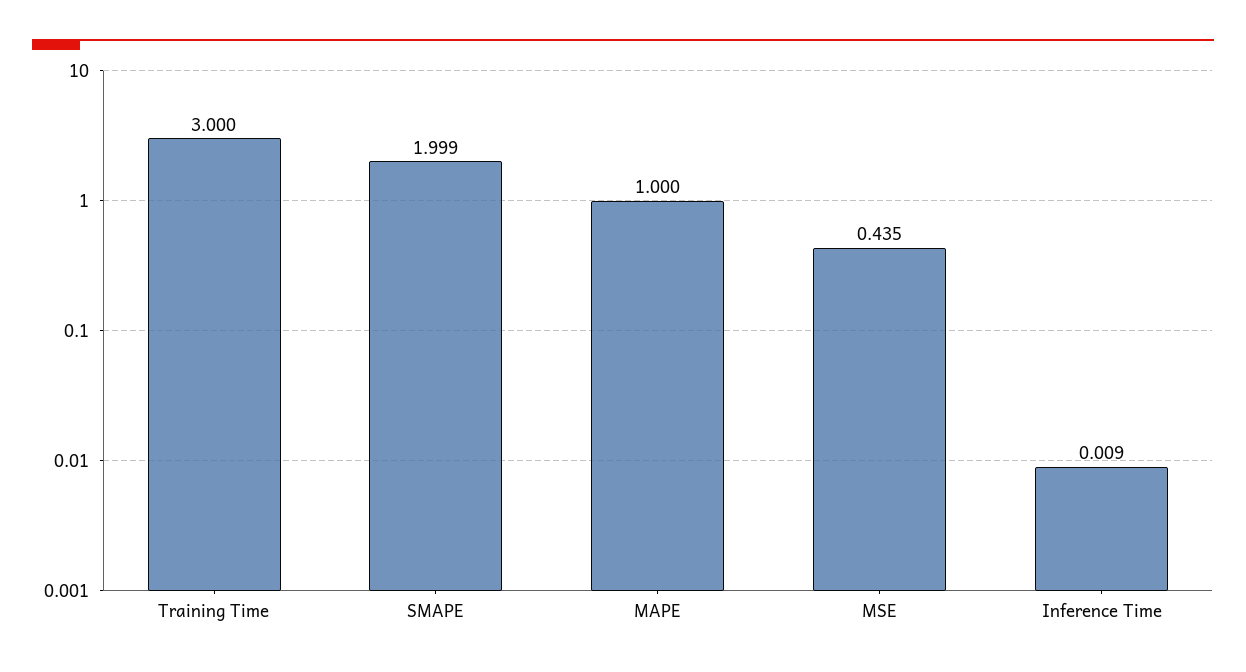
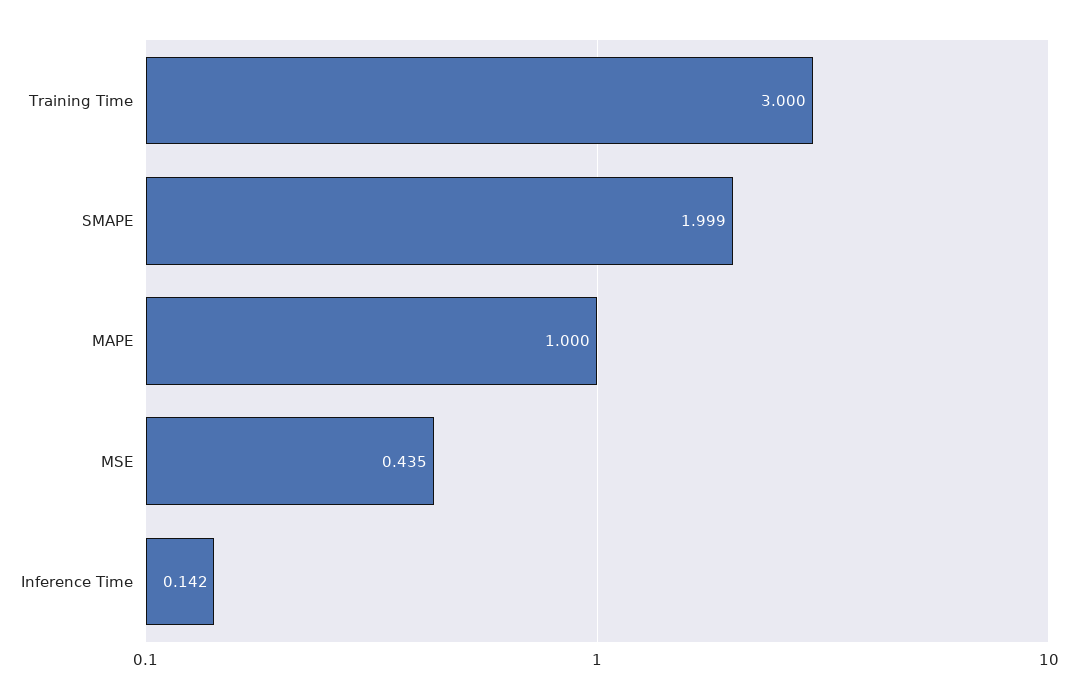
Inference Time: 0.009 -> 0.142

